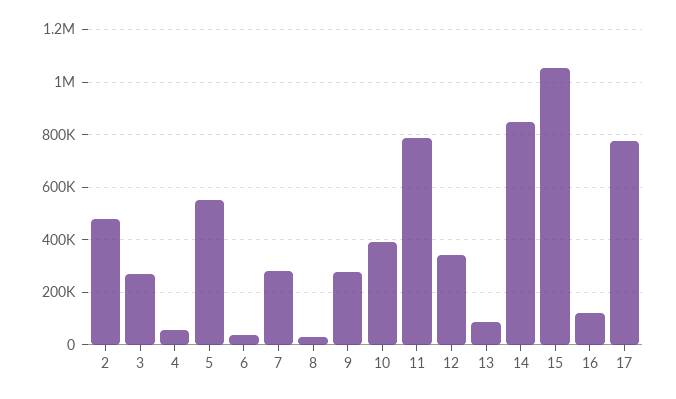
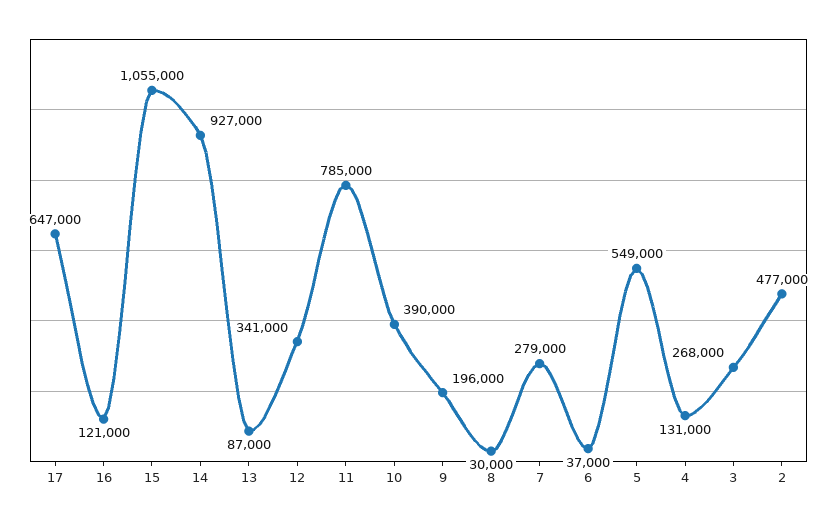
4: 50000 -> 131000
9: 275000 -> 196000
14: 850000 -> 927000
17: 775000 -> 647000

